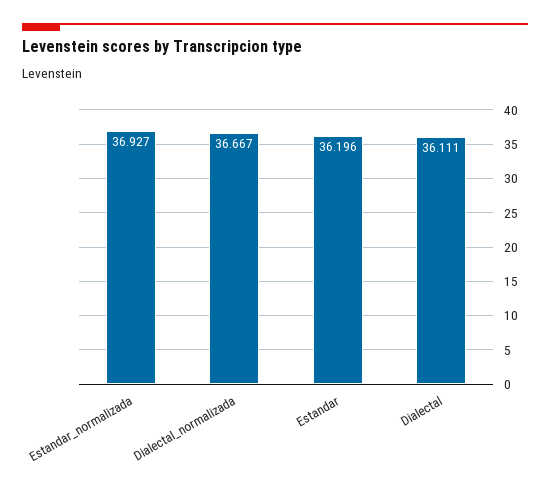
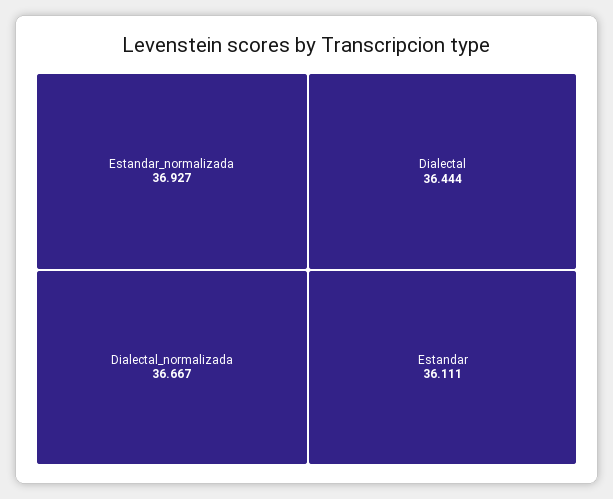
Estandar: 36.196 -> 36.111
Dialectal: 36.111 -> 36.444

